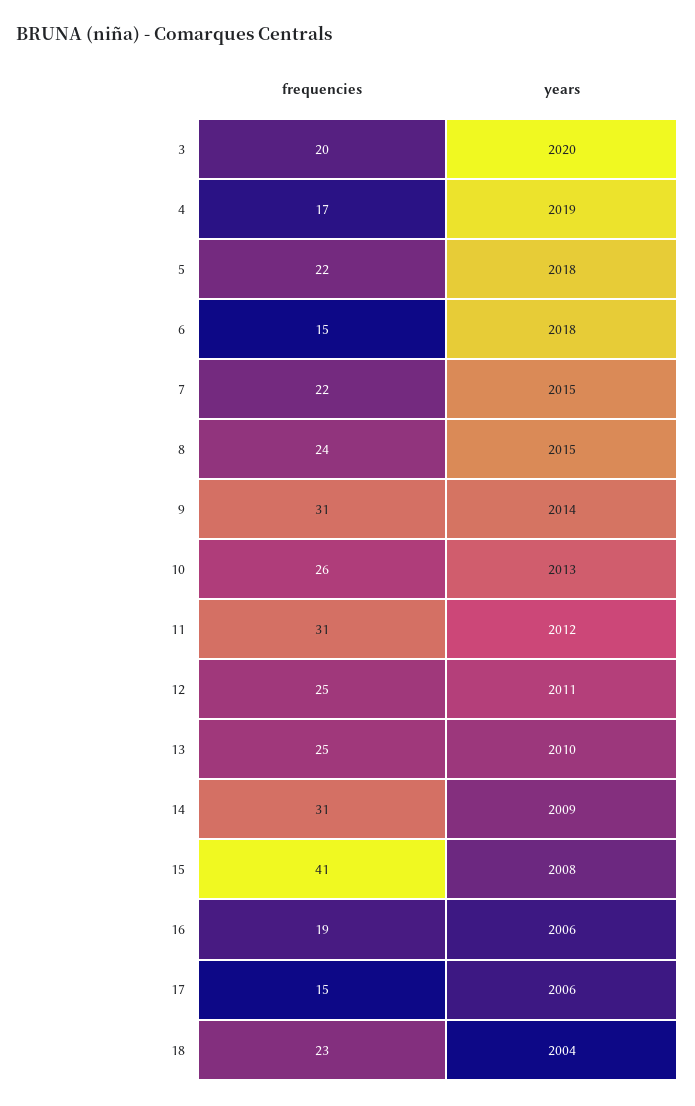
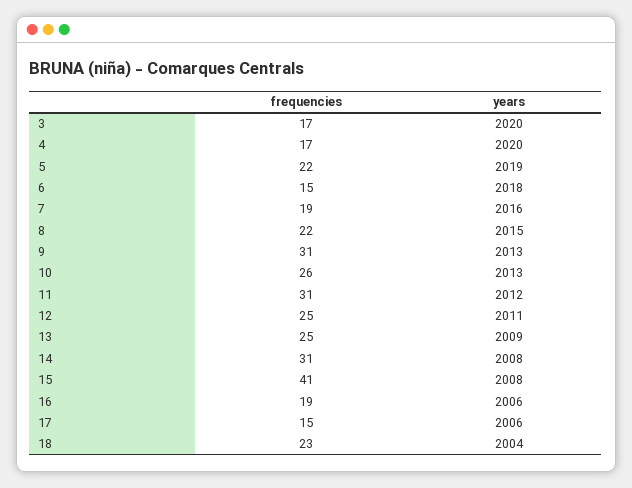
frequencies, 3: 20 -> 17
years, 4: 2019 -> 2020
years, 5: 2018 -> 2019
frequencies, 7: 22 -> 19
years, 7: 2015 -> 2016
frequencies, 8: 24 -> 22
years, 9: 2014 -> 2013
years, 13: 2010 -> 2009
years, 14: 2009 -> 2008

